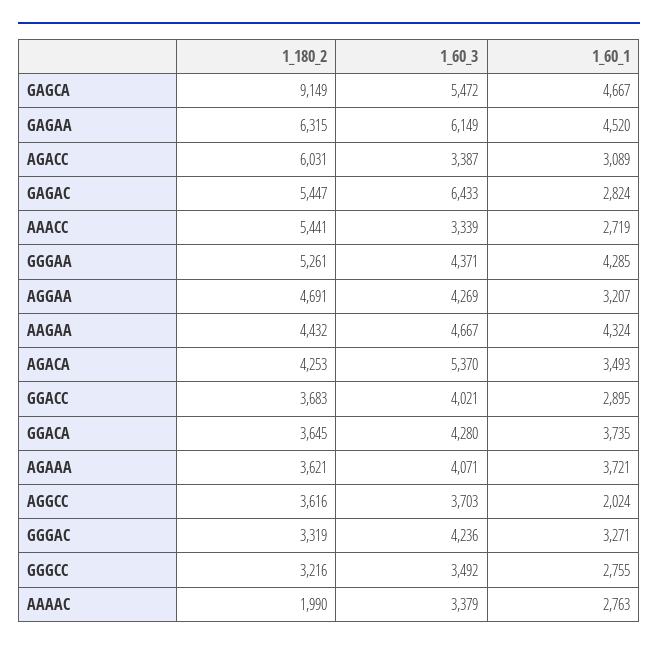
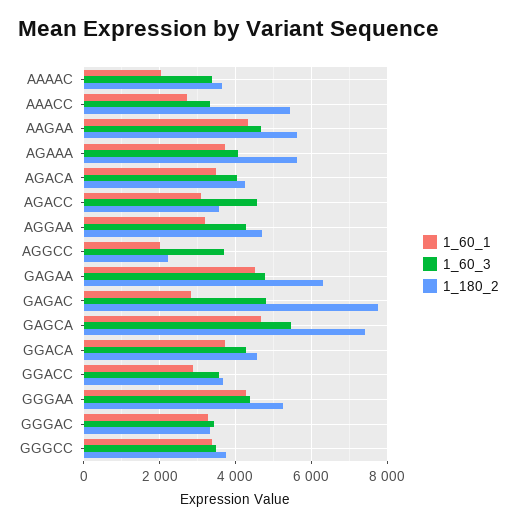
1_180_2, GAGCA: 9149 -> 7400
1_60_3, GAGAA: 6149 -> 4800
1_180_2, AGACC: 6031 -> 3600
1_60_3, AGACC: 3387 -> 4600
1_180_2, GAGAC: 5447 -> 7800
1_60_3, GAGAC: 6433 -> 4800
1_180_2, AAGAA: 4432 -> 5600
1_60_3, AGACA: 5370 -> 4000
1_60_3, GGACC: 4021 -> 3600
1_180_2, GGACA: 3645 -> 4600
1_180_2, AGAAA: 3621 -> 5600
1_180_2, AGGCC: 3616 -> 2200
1_60_3, GGGAC: 4236 -> 3400
1_180_2, GGGCC: 3216 -> 3800
1_60_1, GGGCC: 2755 -> 3400
1_180_2, AAAAC: 1990 -> 3600
1_60_1, AAAAC: 2763 -> 2000

